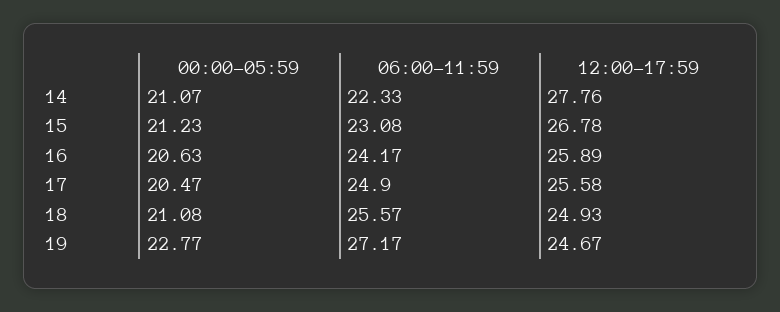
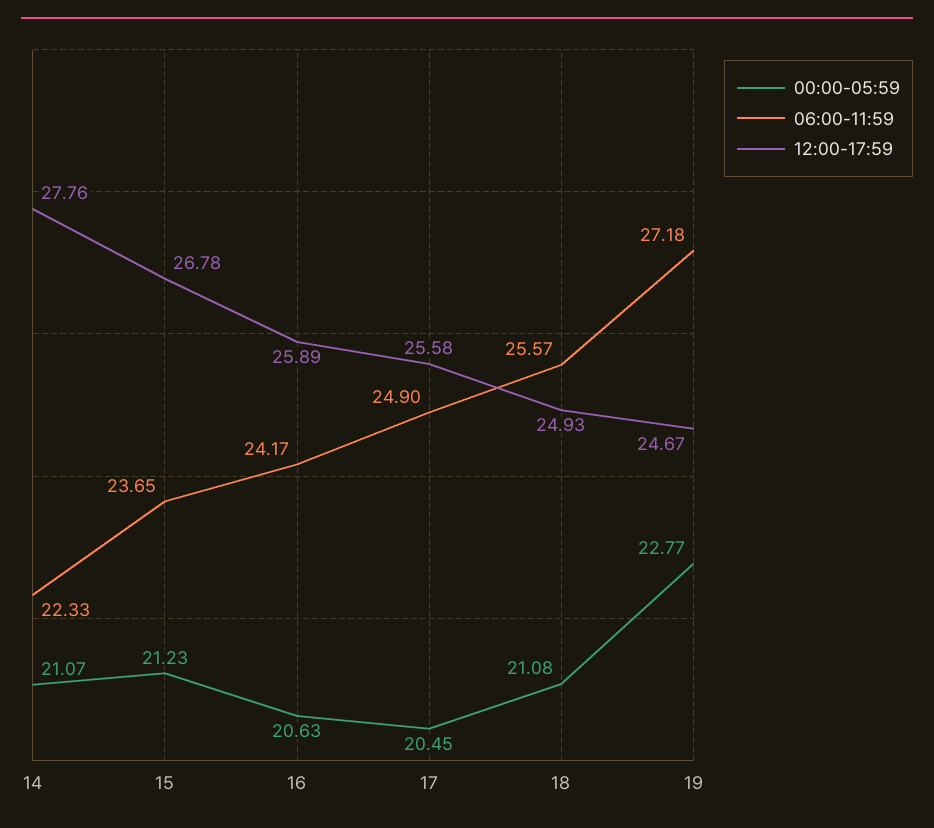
06:00-11:59, 15: 23.08 -> 23.65
00:00-05:59, 17: 20.47 -> 20.45
06:00-11:59, 19: 27.17 -> 27.18

